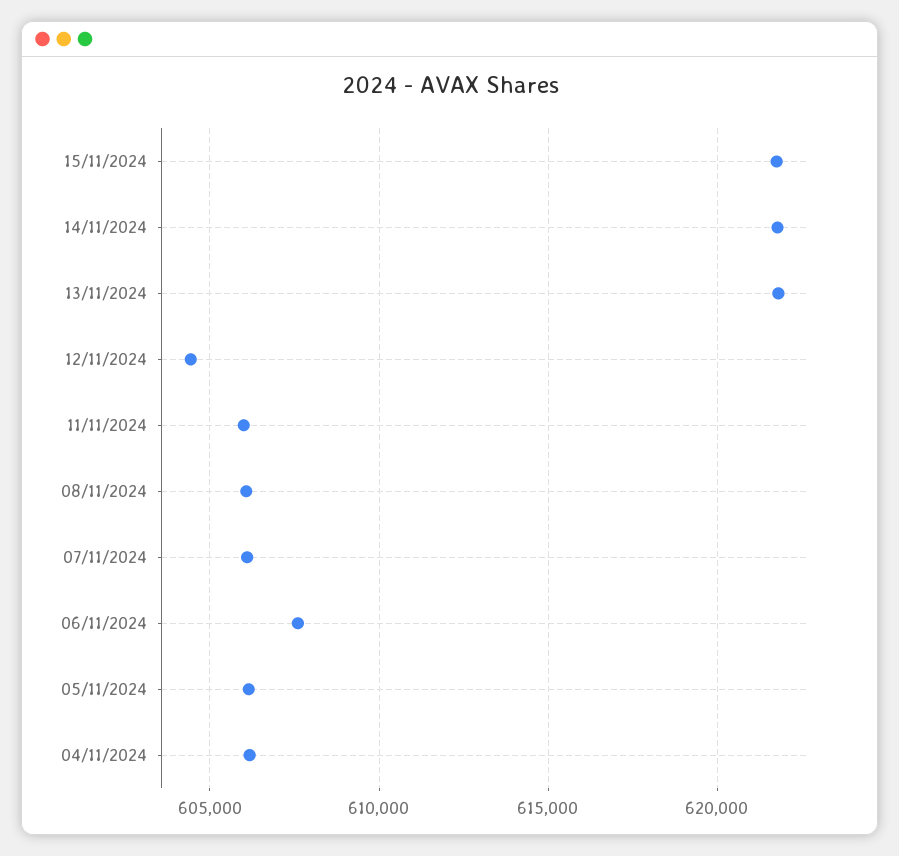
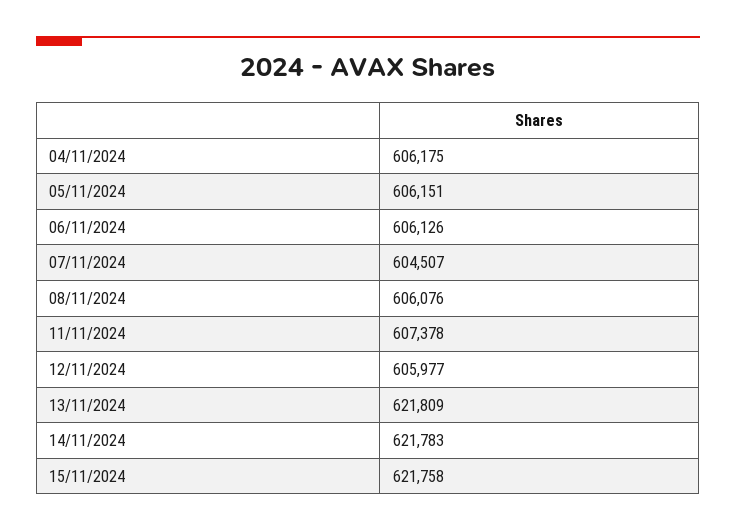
12/11/2024: 604500 -> 605977
11/11/2024: 606000 -> 607378
07/11/2024: 606000 -> 604507
06/11/2024: 607500 -> 606126

